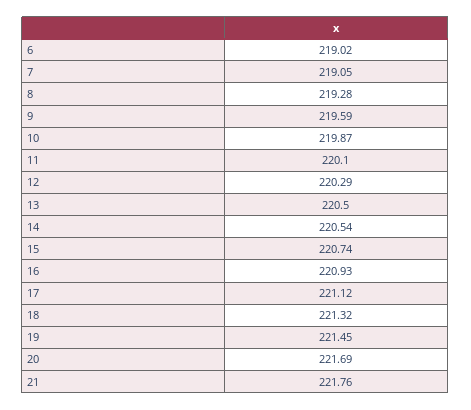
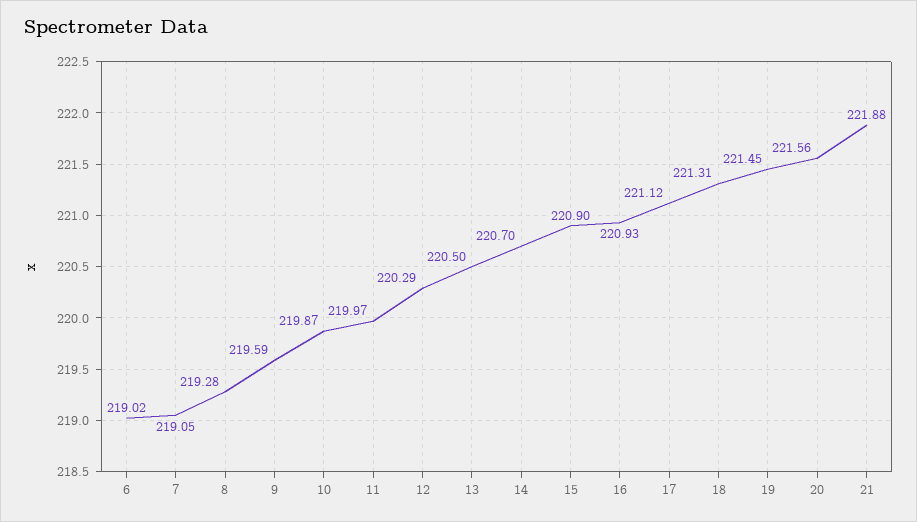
11: 220.1 -> 219.97
14: 220.54 -> 220.7
15: 220.74 -> 220.9
18: 221.32 -> 221.31
20: 221.69 -> 221.56
21: 221.76 -> 221.88

